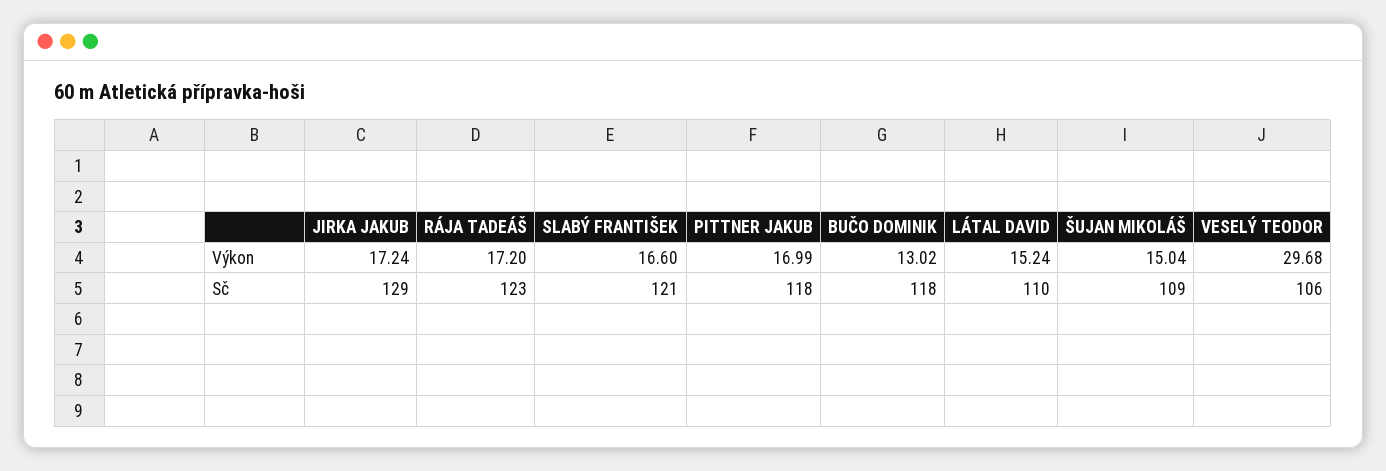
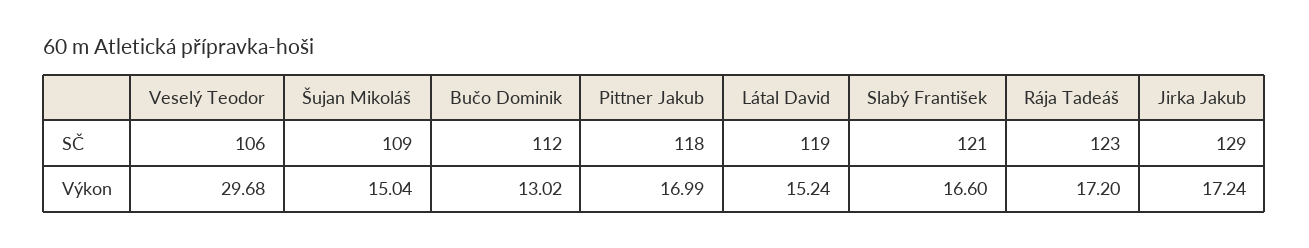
BUČO DOMINIK, Sč: 118 -> 112
LÁTAL DAVID, Sč: 110 -> 119

